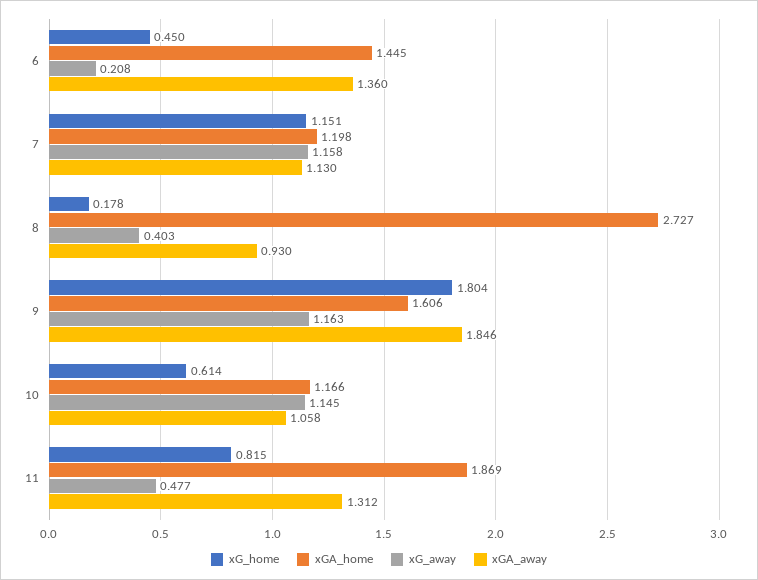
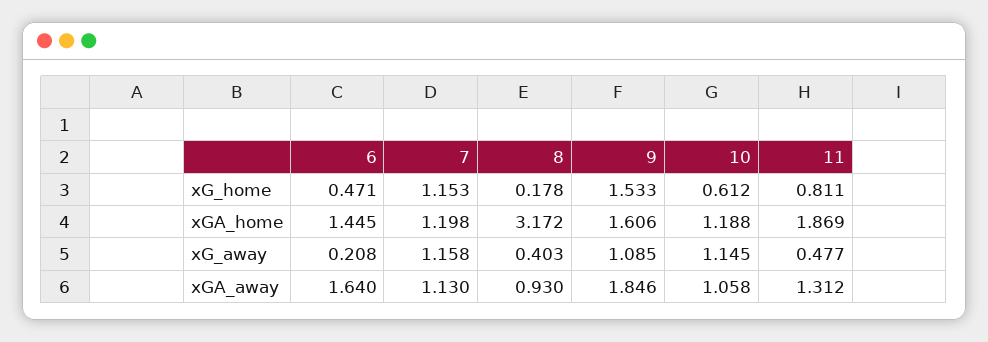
xG_home, 6: 0.45 -> 0.471
xGA_away, 6: 1.36 -> 1.64
xG_home, 7: 1.151 -> 1.153
xGA_home, 8: 2.727 -> 3.172
xG_home, 9: 1.804 -> 1.533
xG_away, 9: 1.163 -> 1.085
xG_home, 10: 0.614 -> 0.612
xGA_home, 10: 1.166 -> 1.188
xG_home, 11: 0.815 -> 0.811

